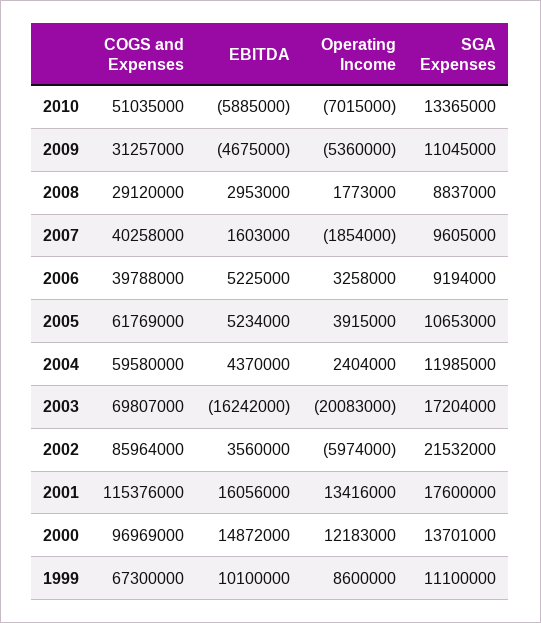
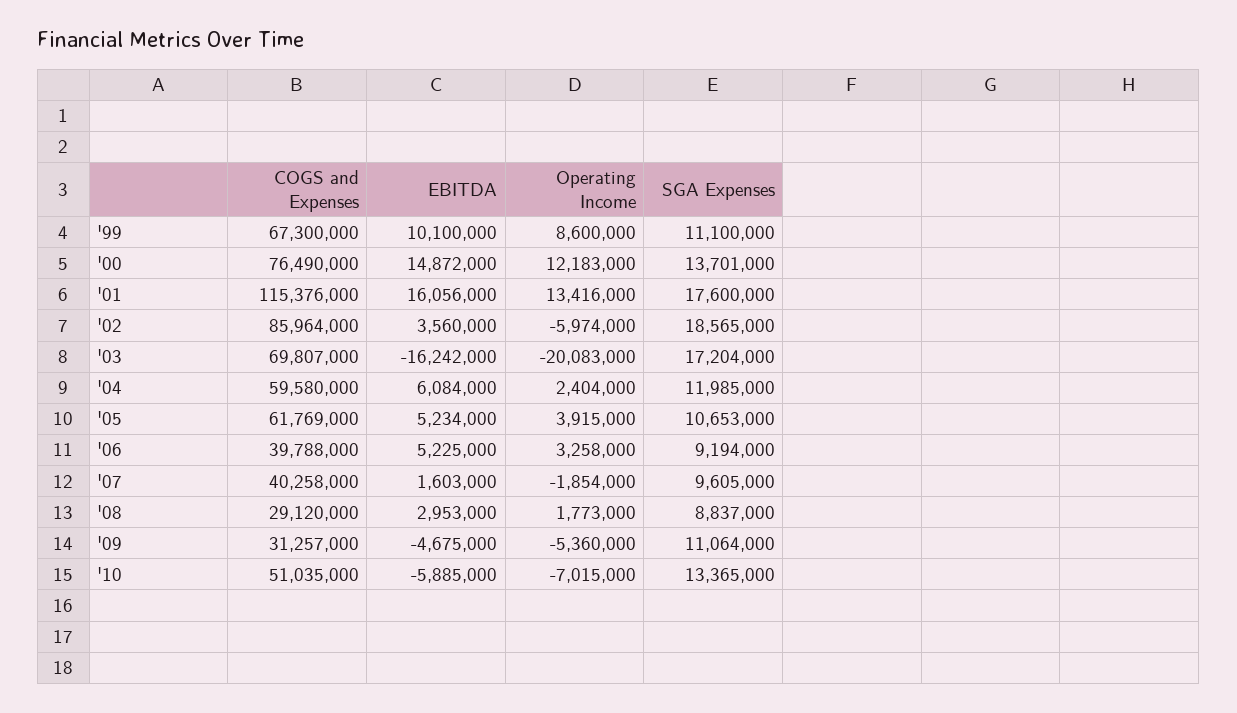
SGA Expenses, 2009: 11045000 -> 11064000
EBITDA, 2004: 4370000 -> 6084000
SGA Expenses, 2002: 21532000 -> 18565000
COGS and Expenses, 2000: 96969000 -> 76490000

